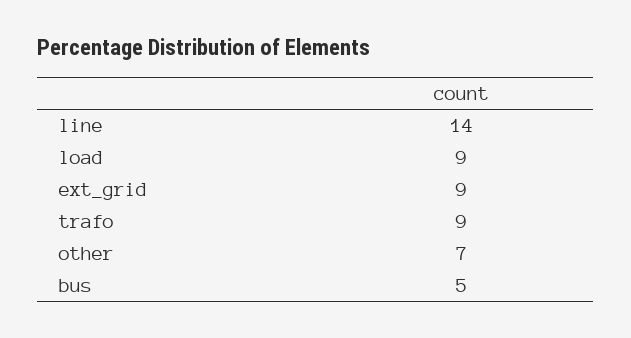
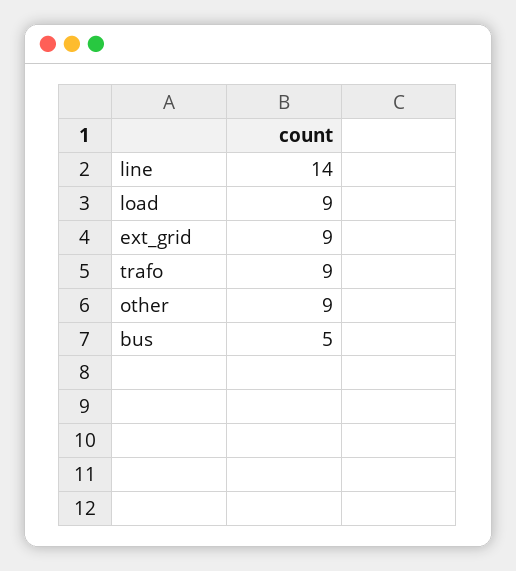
other: 7 -> 9

